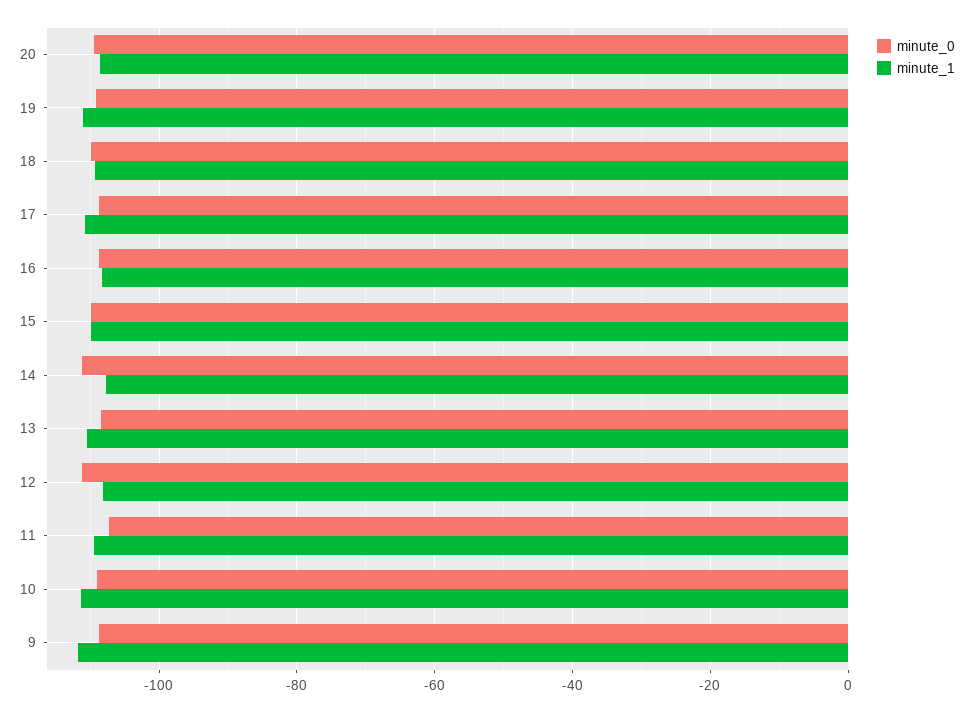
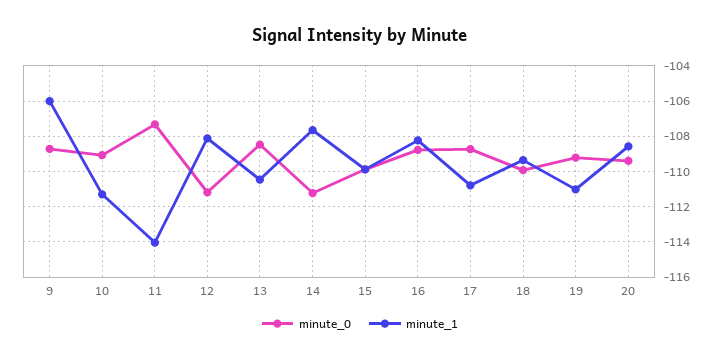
minute_1, 11: -110 -> -114
minute_1, 9: -112 -> -106

